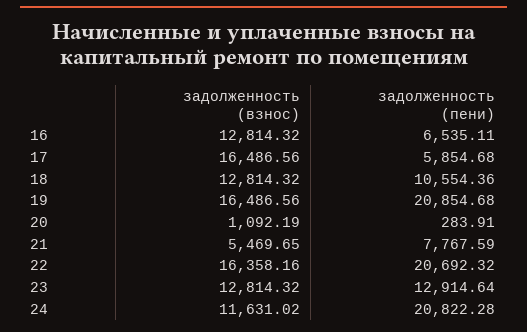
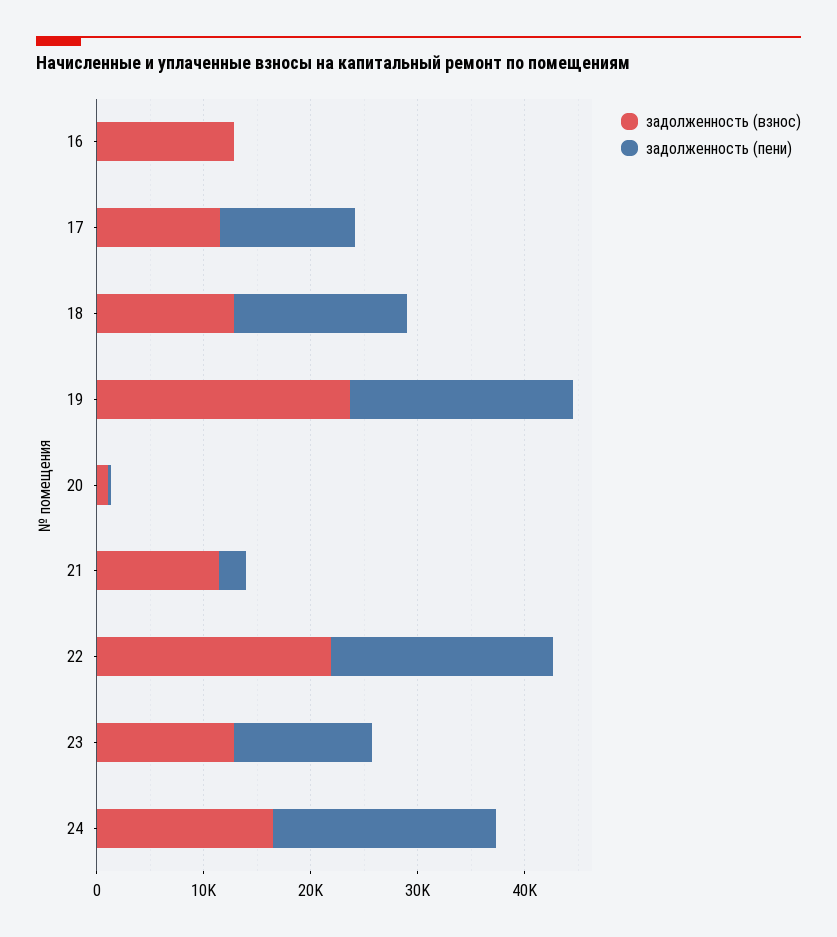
задолженность (пени), 16: 6535.11 -> 0
задолженность (взнос), 17: 16486.56 -> 12000
задолженность (пени), 17: 5854.68 -> 12000
задолженность (пени), 18: 10554.36 -> 16000
задолженность (взнос), 19: 16486.56 -> 24000
задолженность (взнос), 21: 5469.65 -> 12000
задолженность (пени), 21: 7767.59 -> 2000
задолженность (взнос), 22: 16358.16 -> 22000
задолженность (взнос), 24: 11631.02 -> 16000

